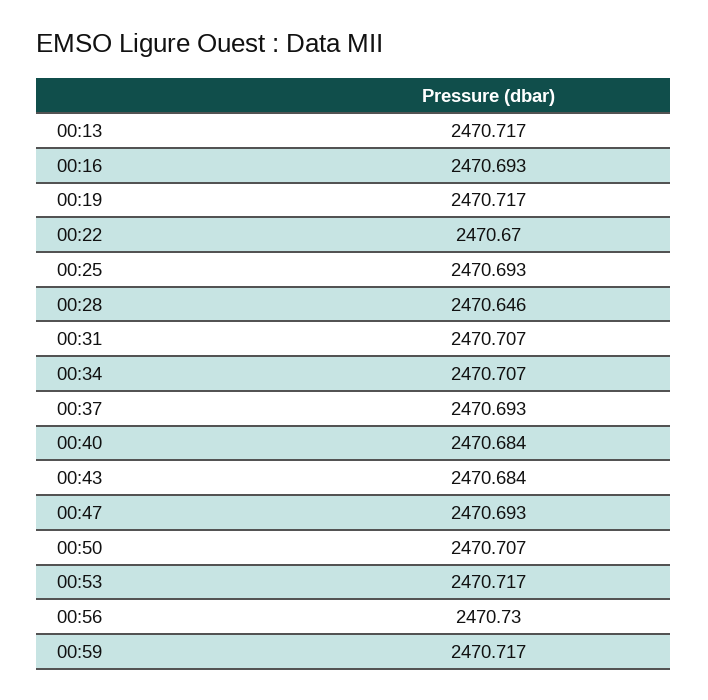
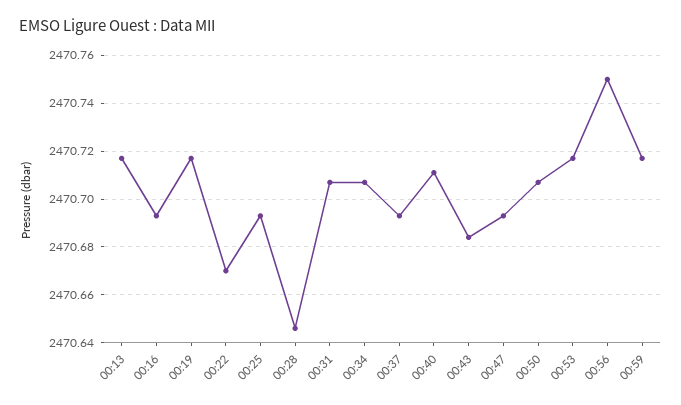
00:40: 2470.684 -> 2470.71
00:56: 2470.73 -> 2470.75

